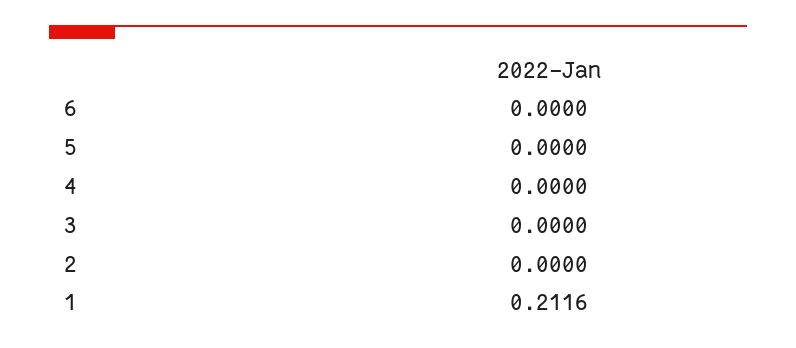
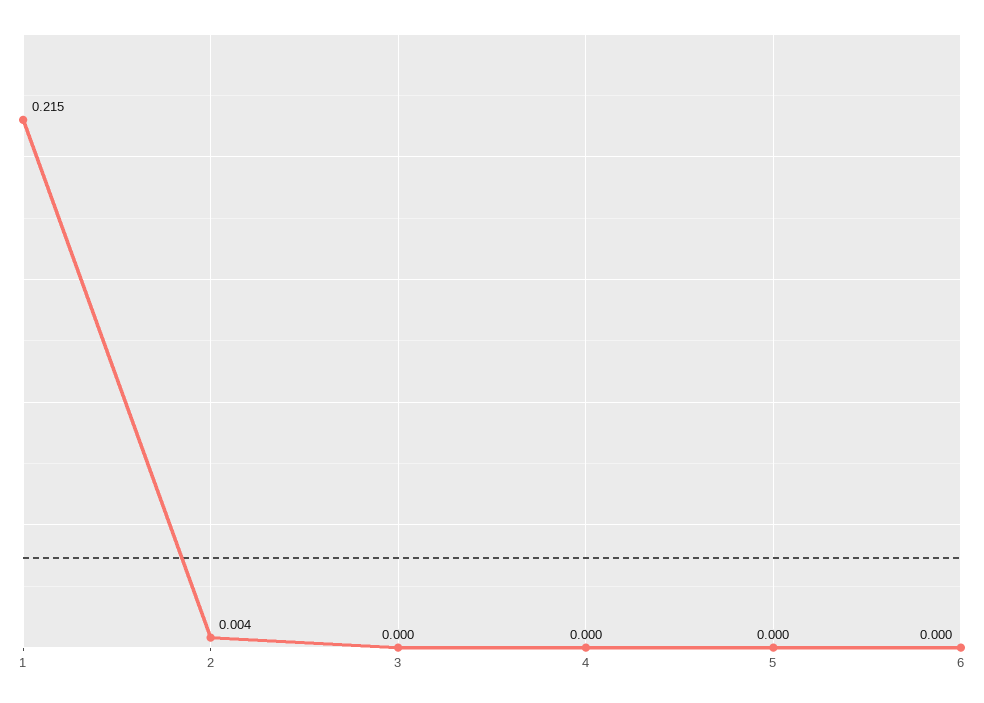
2: 0 -> 0.004
1: 0.2116 -> 0.215

